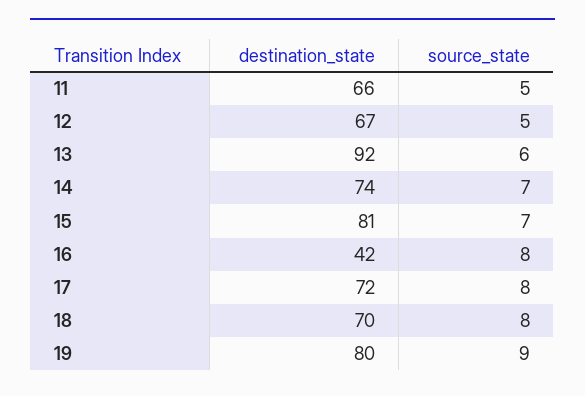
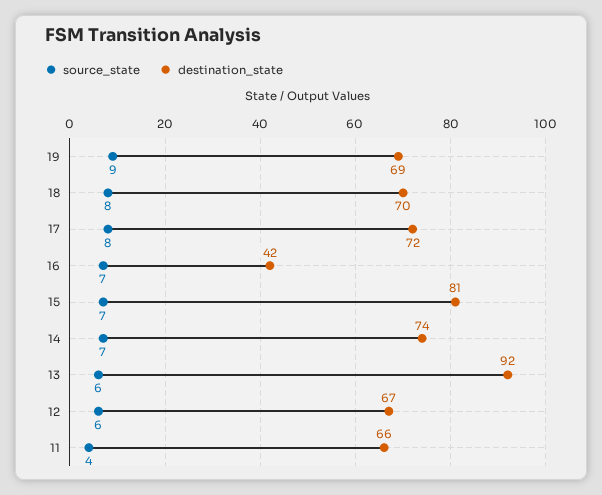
source_state, 11: 5 -> 4
source_state, 12: 5 -> 6
source_state, 16: 8 -> 7
destination_state, 19: 80 -> 69

